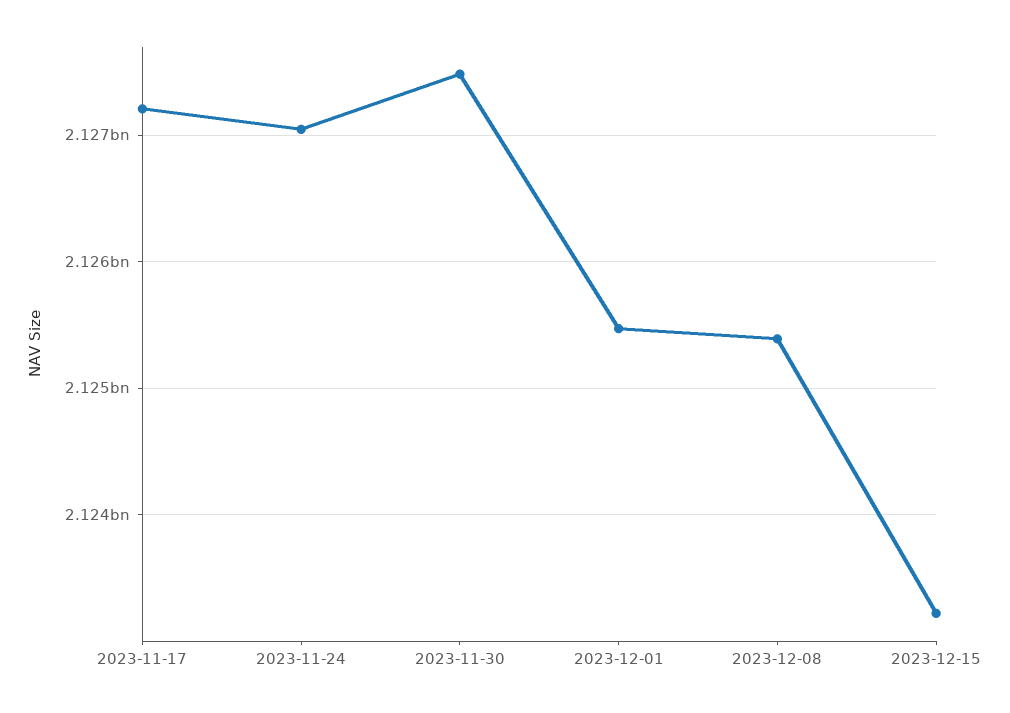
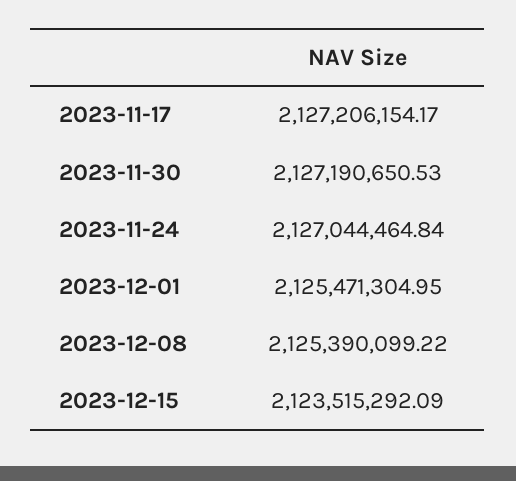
2023-11-30: 2127500000 -> 2127190650.53
2023-12-15: 2123200000 -> 2123515292.09

